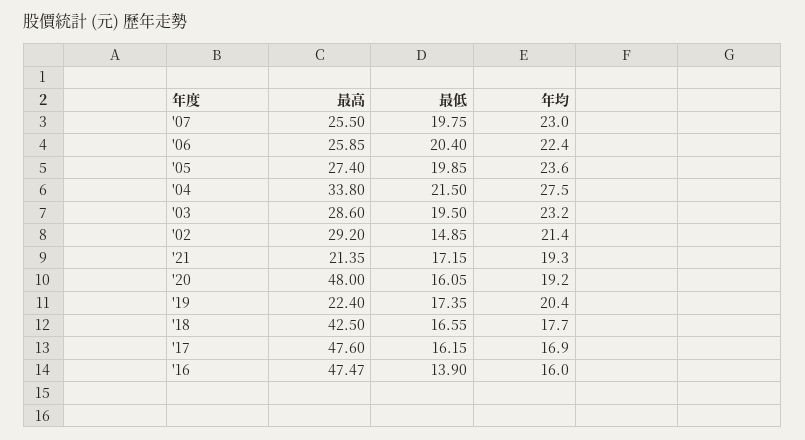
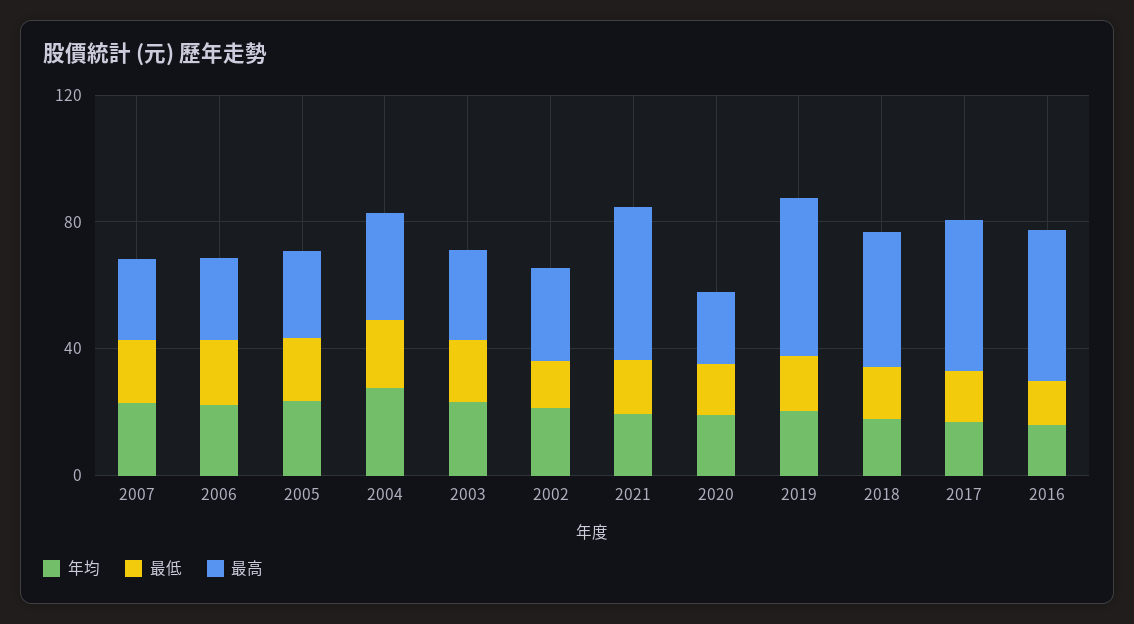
最高, '21: 21.35 -> 50
最高, '20: 48 -> 20
最高, '19: 22.4 -> 50

